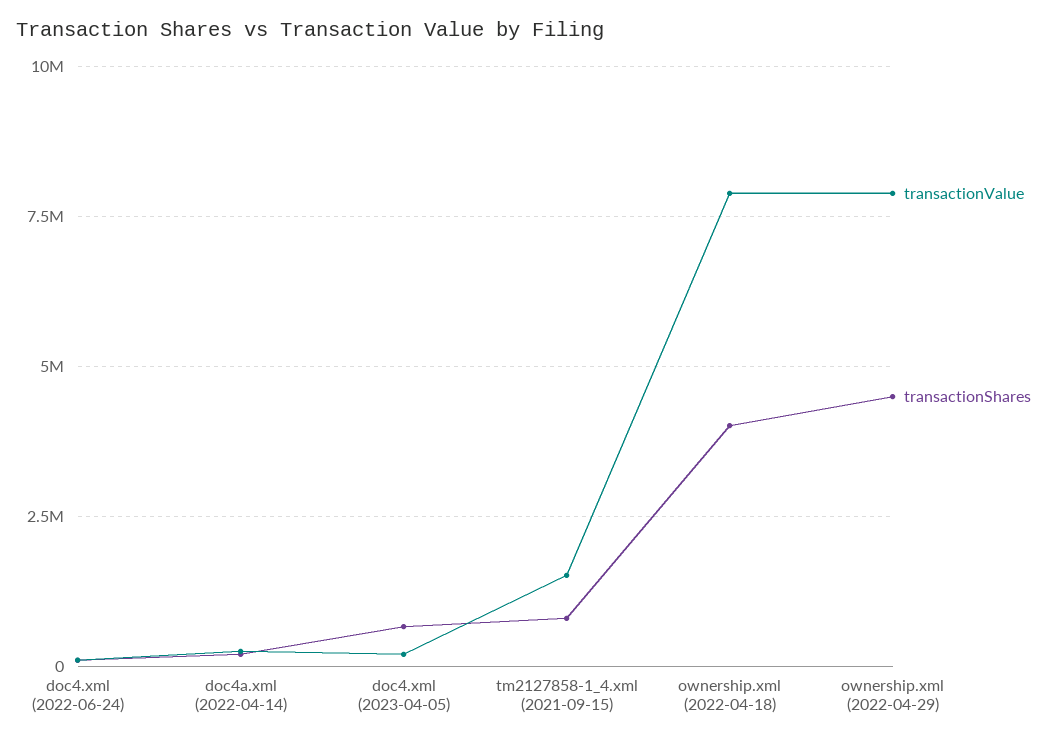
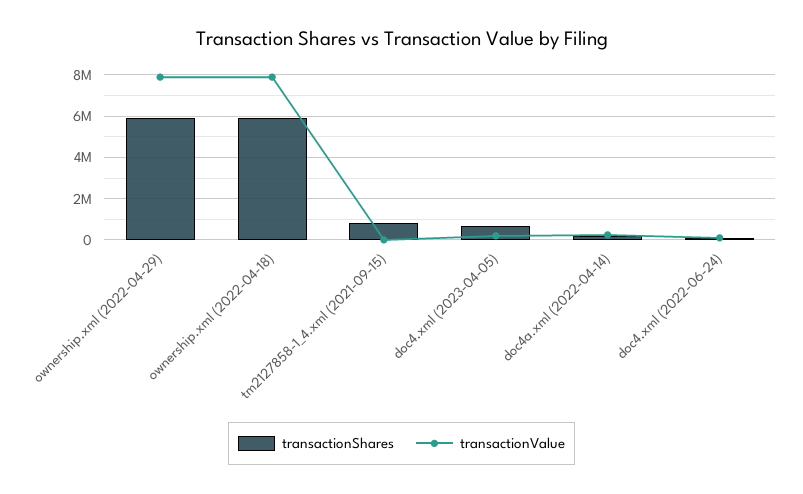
transactionValue, tm2127858-1_4.xml (2021-09-15): 1500000 -> 0
transactionShares, ownership.xml (2022-04-18): 4000000 -> 6000000
transactionShares, ownership.xml (2022-04-29): 4500000 -> 6000000

